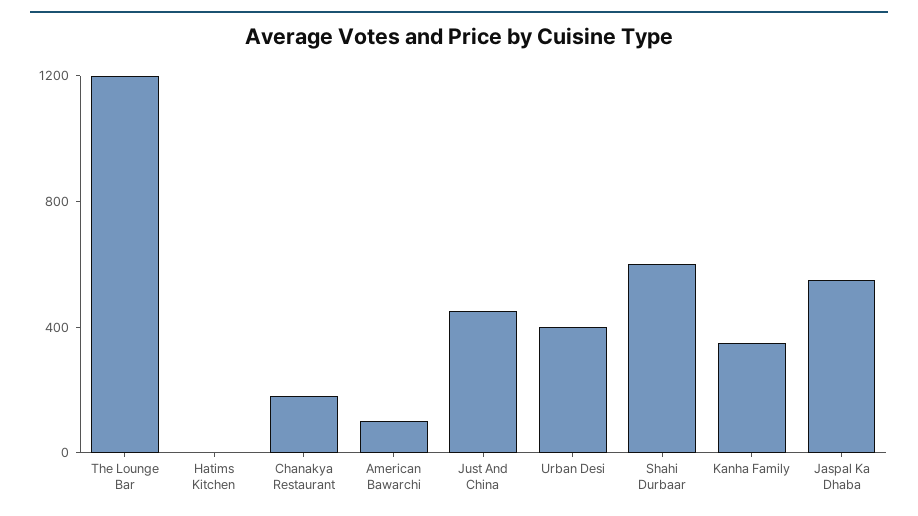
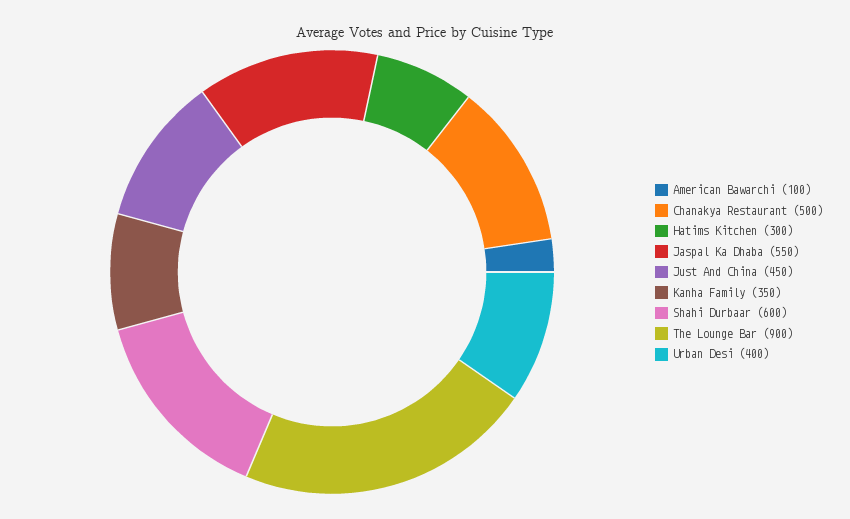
The Lounge Bar: 1200 -> 900
Hatims Kitchen: 0 -> 300
Chanakya Restaurant: 200 -> 500

